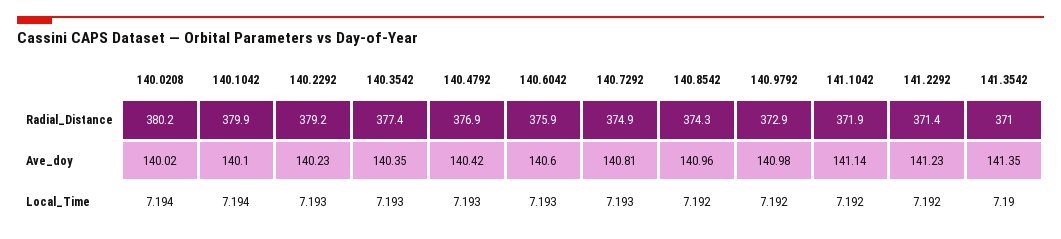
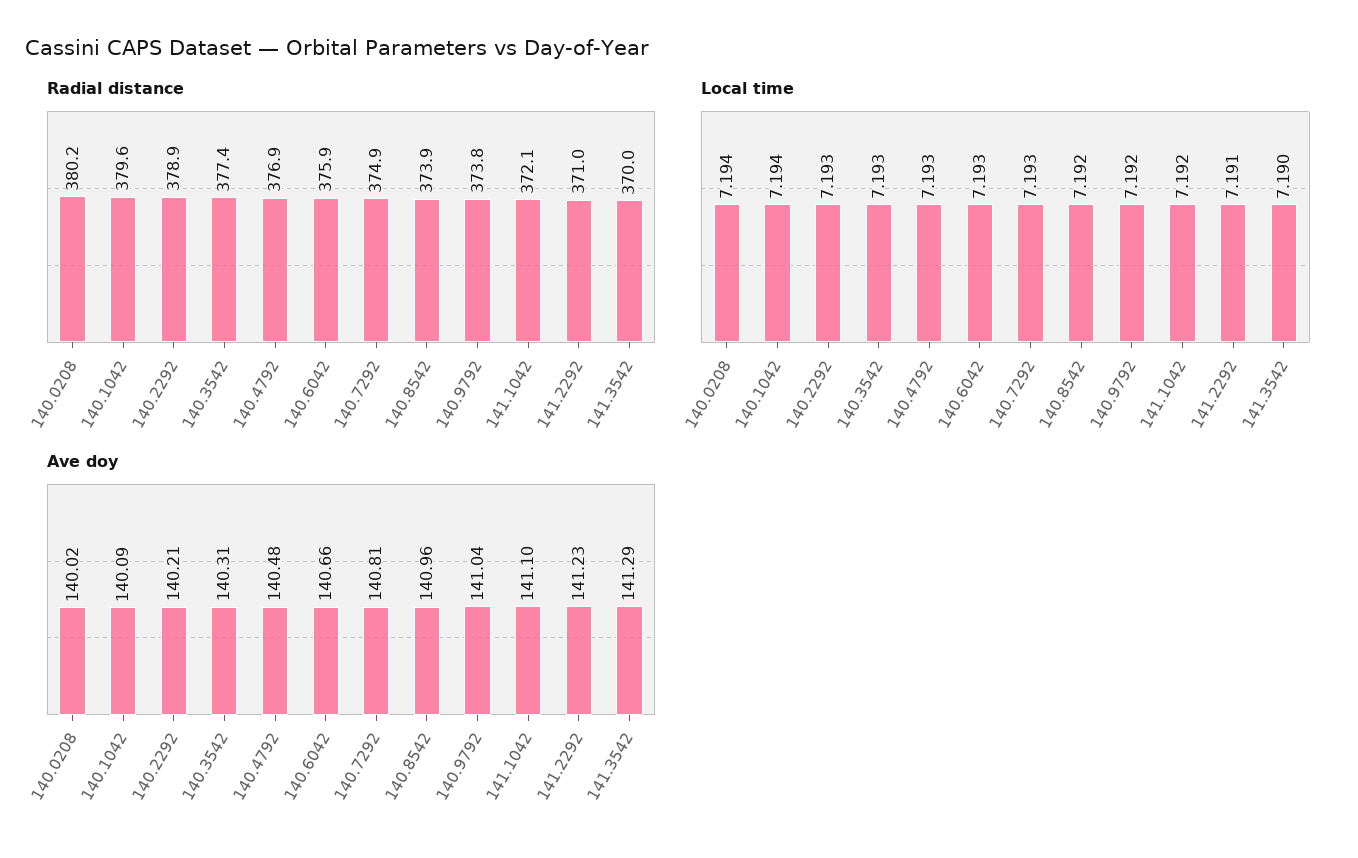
Radial_Distance, 140.1042: 379.9 -> 379.6
Radial_Distance, 140.2292: 379.2 -> 378.9
Radial_Distance, 140.8542: 374.3 -> 373.9
Radial_Distance, 140.9792: 372.9 -> 373.8
Radial_Distance, 141.1042: 371.9 -> 372.1
Radial_Distance, 141.2292: 371.4 -> 371
Radial_Distance, 141.3542: 371 -> 370
Ave_doy, 140.1042: 140.1 -> 140.09
Ave_doy, 140.2292: 140.23 -> 140.21
Ave_doy, 140.3542: 140.35 -> 140.31
Ave_doy, 140.4792: 140.42 -> 140.48
Ave_doy, 140.6042: 140.6 -> 140.66
Ave_doy, 140.9792: 140.98 -> 141.04
Ave_doy, 141.1042: 141.14 -> 141.1
Ave_doy, 141.3542: 141.35 -> 141.29
Local_Time, 141.2292: 7.192 -> 7.191

